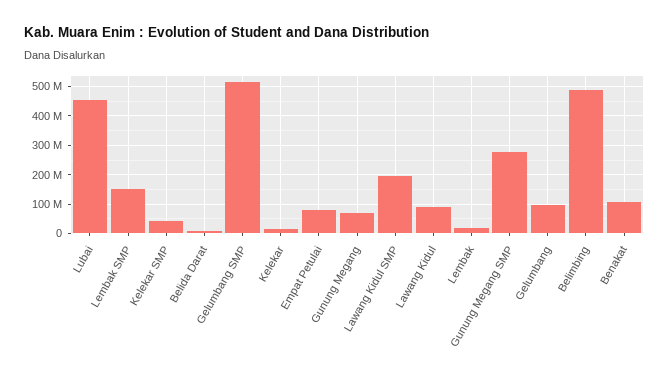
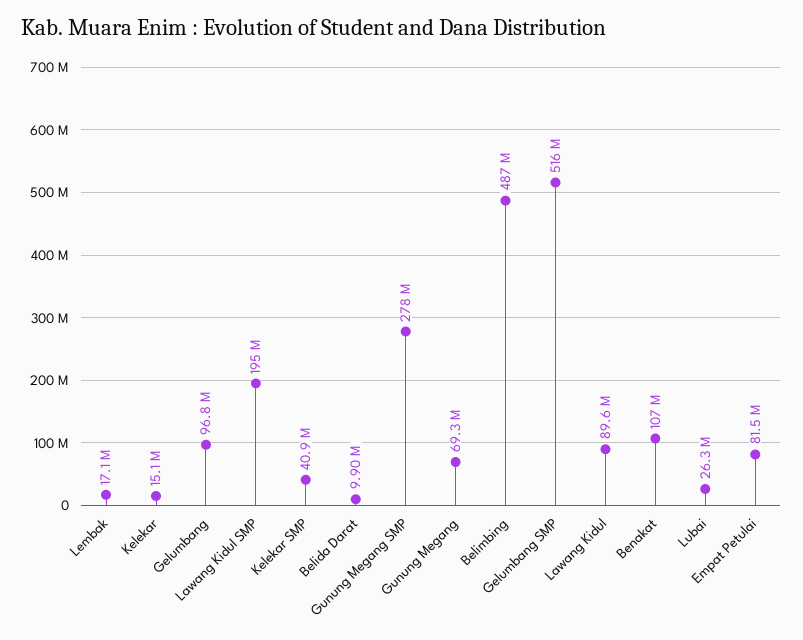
Lubai: 450000000 -> 26300000
Lembak SMP: 150000000 -> none

